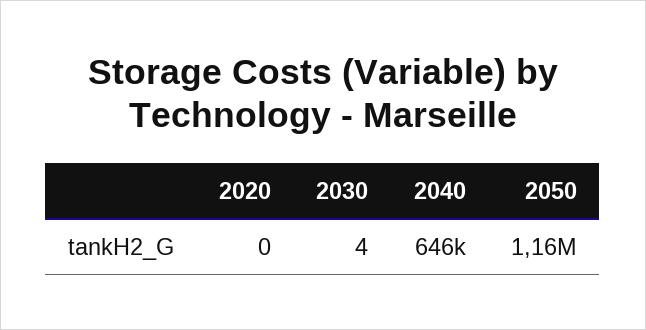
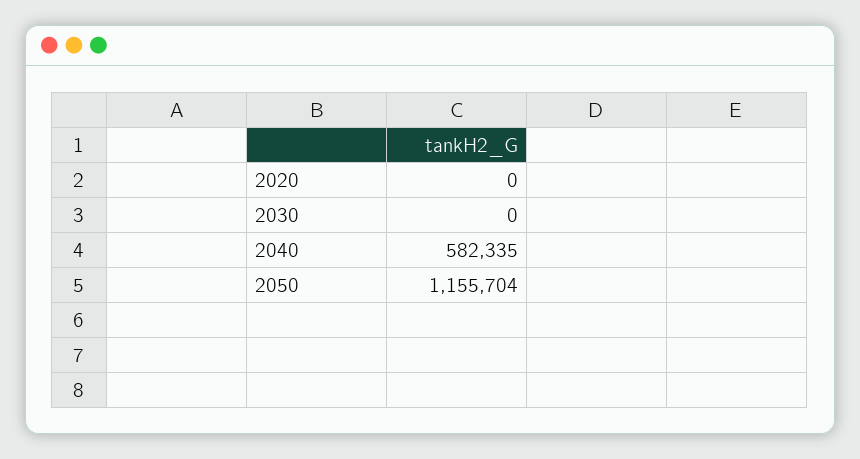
2030: 4 -> 0
2040: 646000 -> 582335

